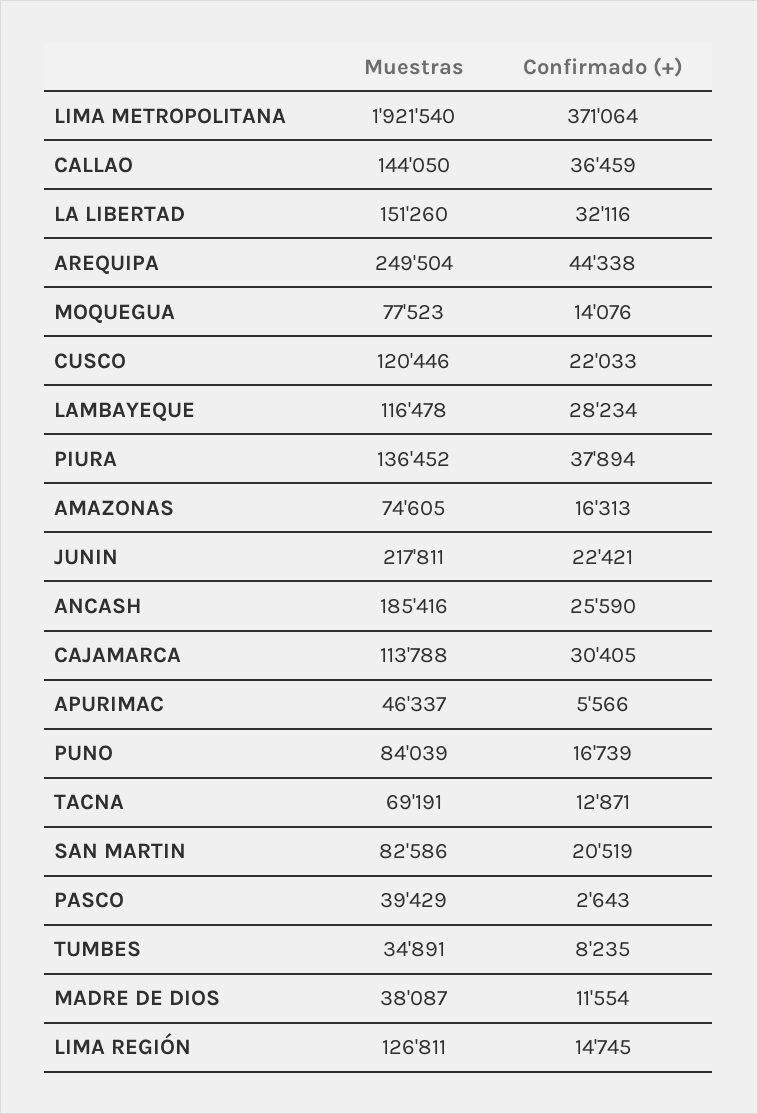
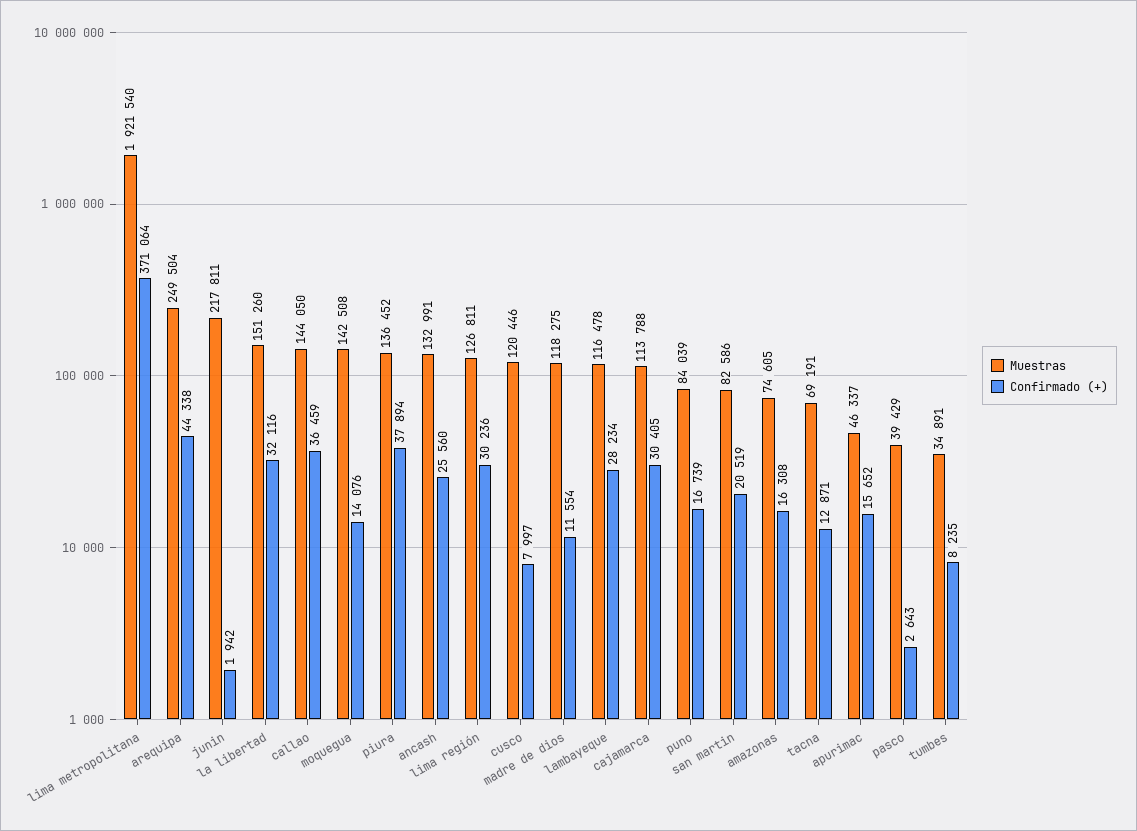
Muestras, MOQUEGUA: 77523 -> 142508
Confirmado (+), CUSCO: 22033 -> 7997
Confirmado (+), AMAZONAS: 16313 -> 16308
Confirmado (+), JUNIN: 22421 -> 1942
Muestras, ANCASH: 185416 -> 132991
Confirmado (+), ANCASH: 25590 -> 25560
Confirmado (+), APURIMAC: 5566 -> 15652
Muestras, MADRE DE DIOS: 38087 -> 118275
Confirmado (+), LIMA REGIÓN: 14745 -> 30236

